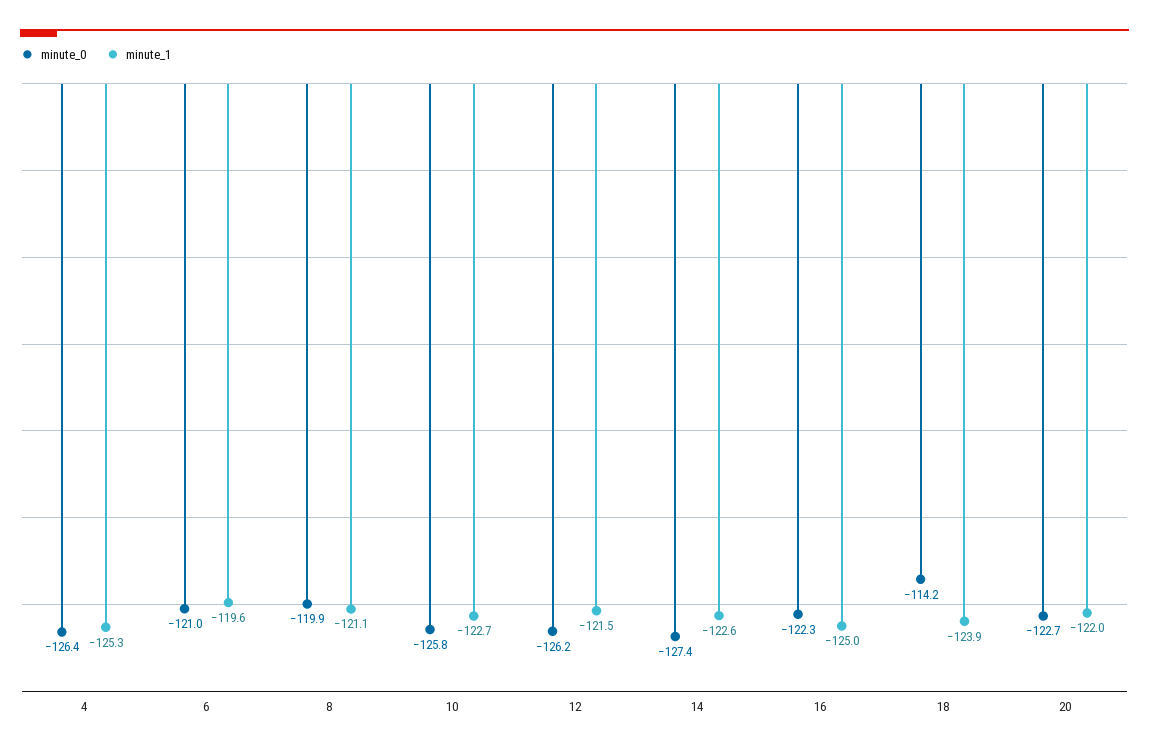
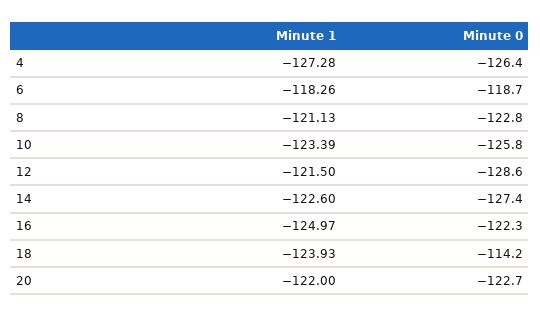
minute_1, 4: -125.3 -> -127.28
minute_0, 6: -121 -> -118.7
minute_1, 6: -119.6 -> -118.26
minute_0, 8: -119.9 -> -122.8
minute_1, 10: -122.7 -> -123.39
minute_0, 12: -126.2 -> -128.6

